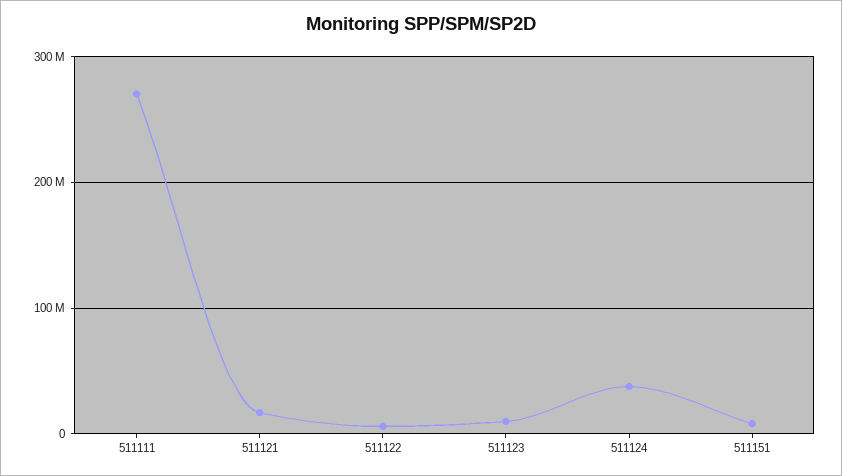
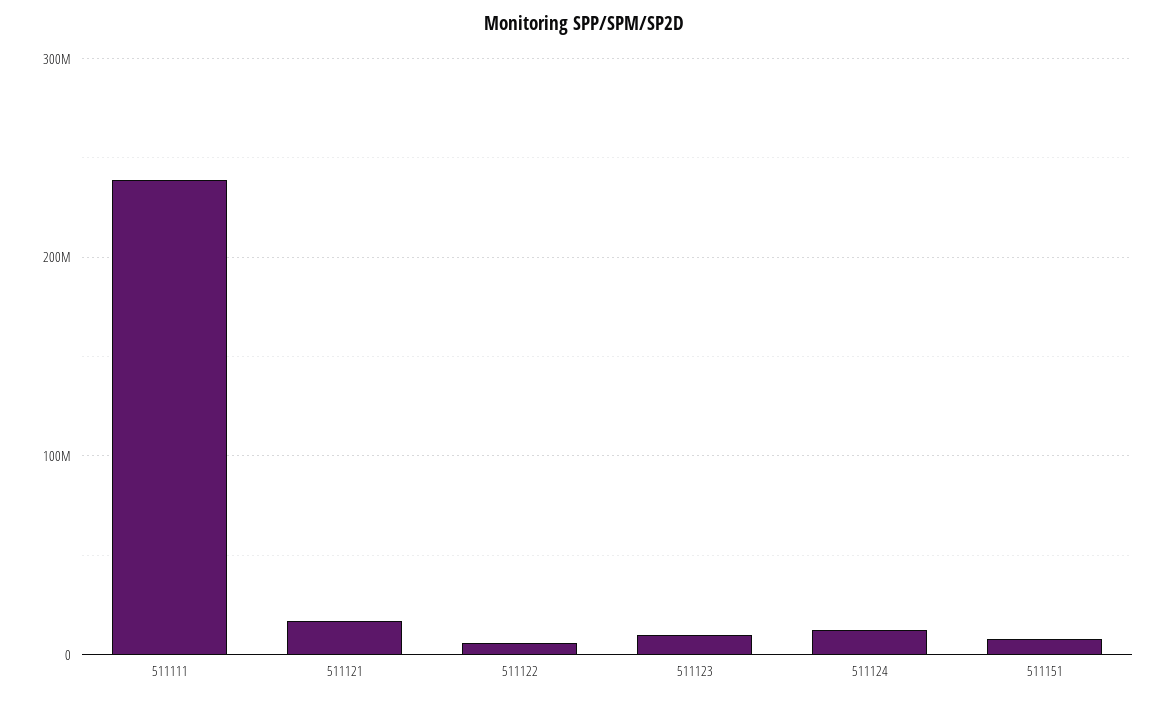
511111: 270000000 -> 240000000
511124: 40000000 -> 10000000

